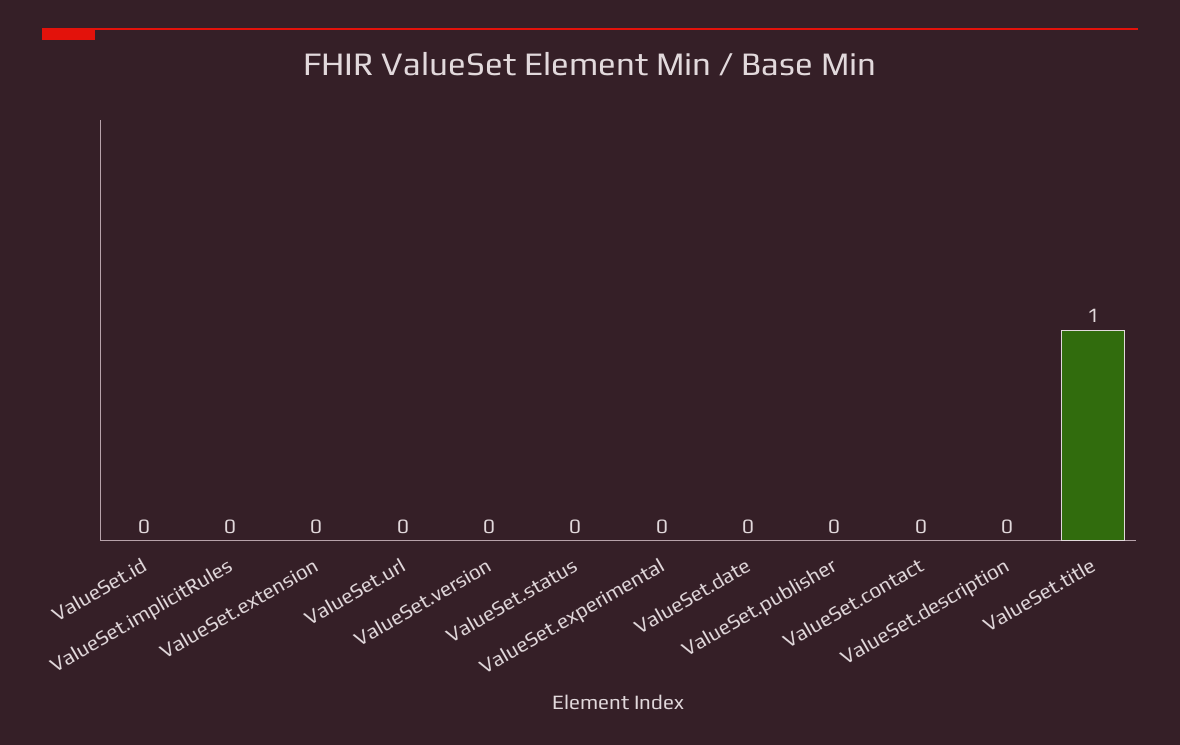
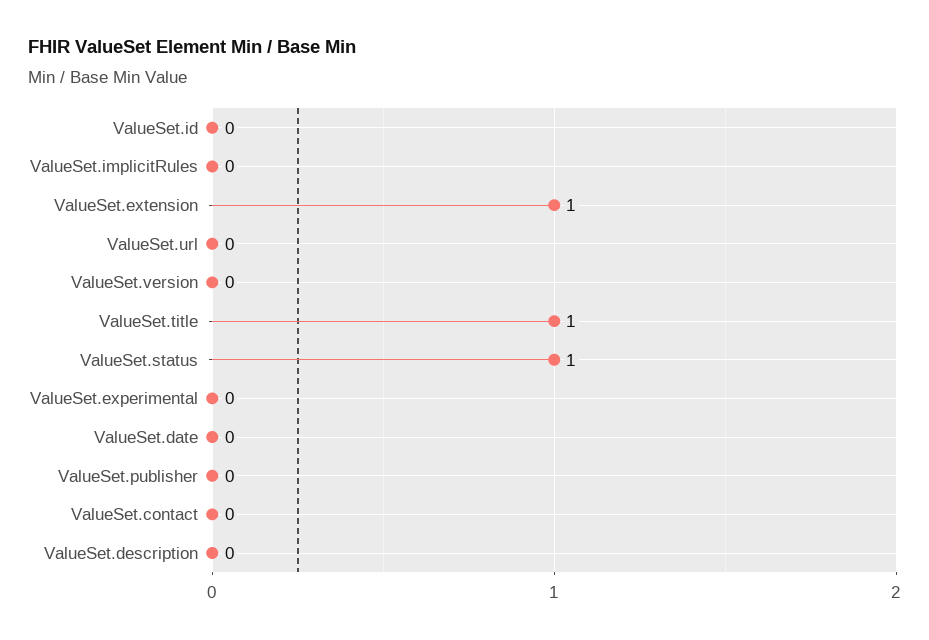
ValueSet.extension: 0 -> 1
ValueSet.status: 0 -> 1

